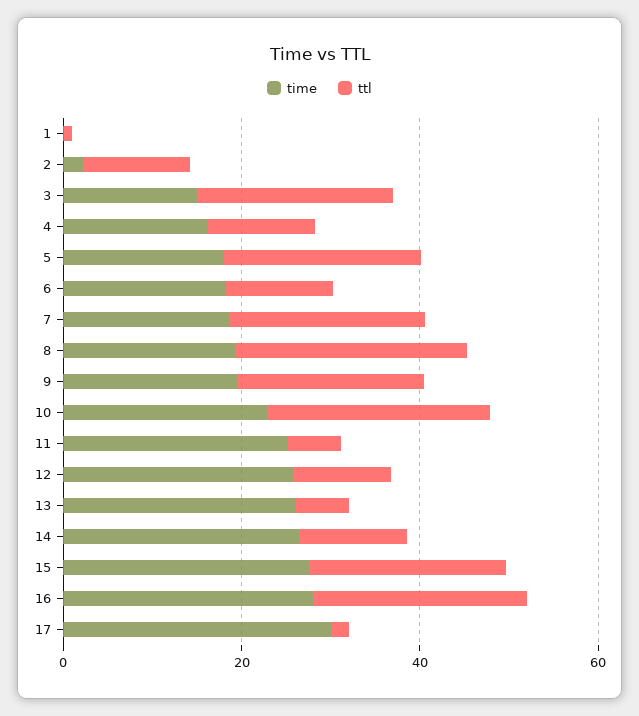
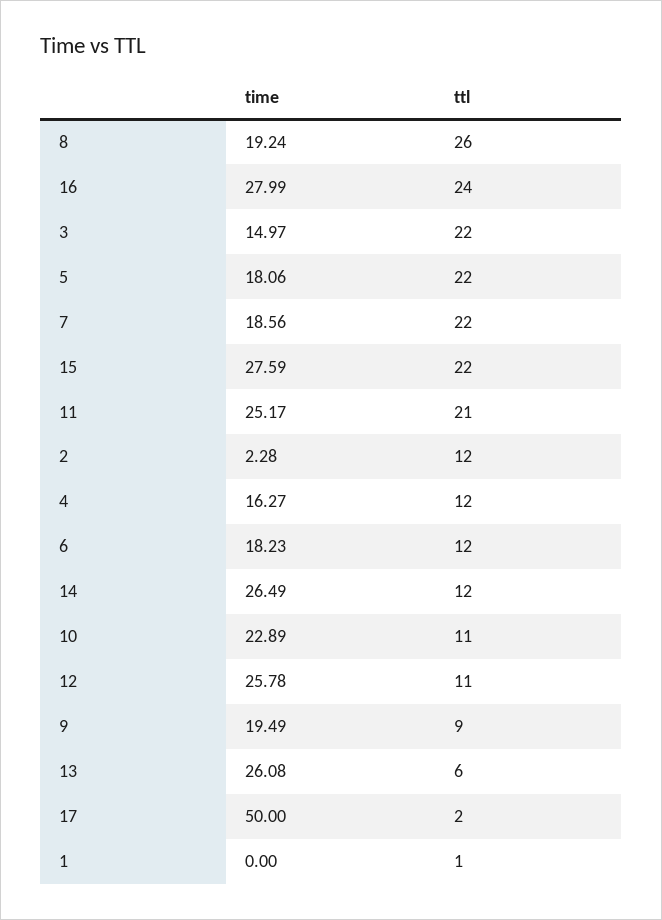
ttl, 9: 20 -> 9
ttl, 10: 25 -> 11
ttl, 11: 5 -> 21
time, 17: 30 -> 50

